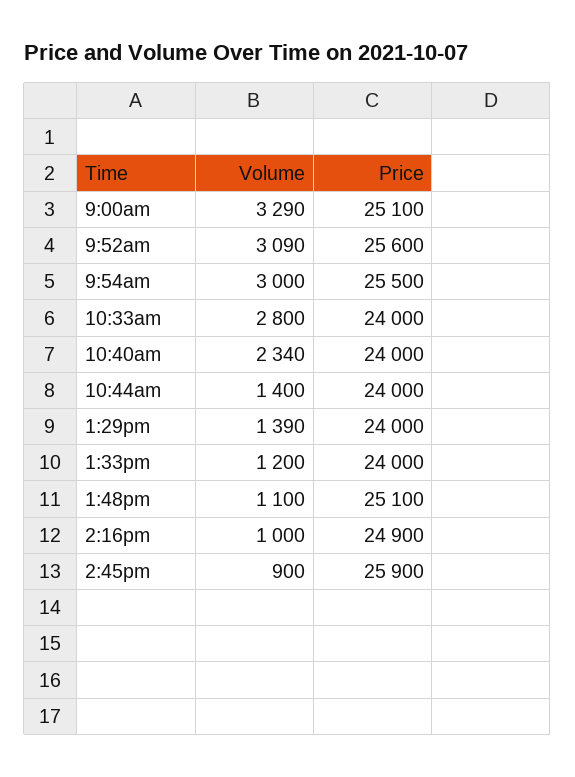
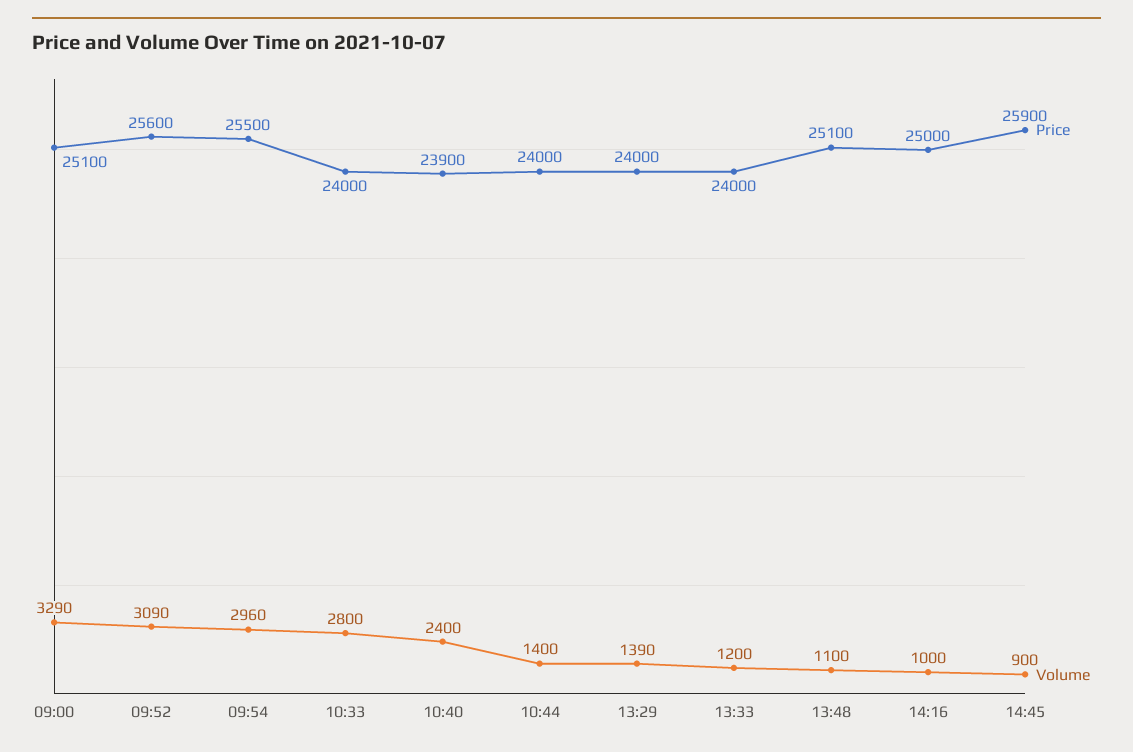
Volume, 9:54am: 3000 -> 2960
Volume, 10:40am: 2340 -> 2400
Price, 10:40am: 24000 -> 23900
Price, 2:16pm: 24900 -> 25000

